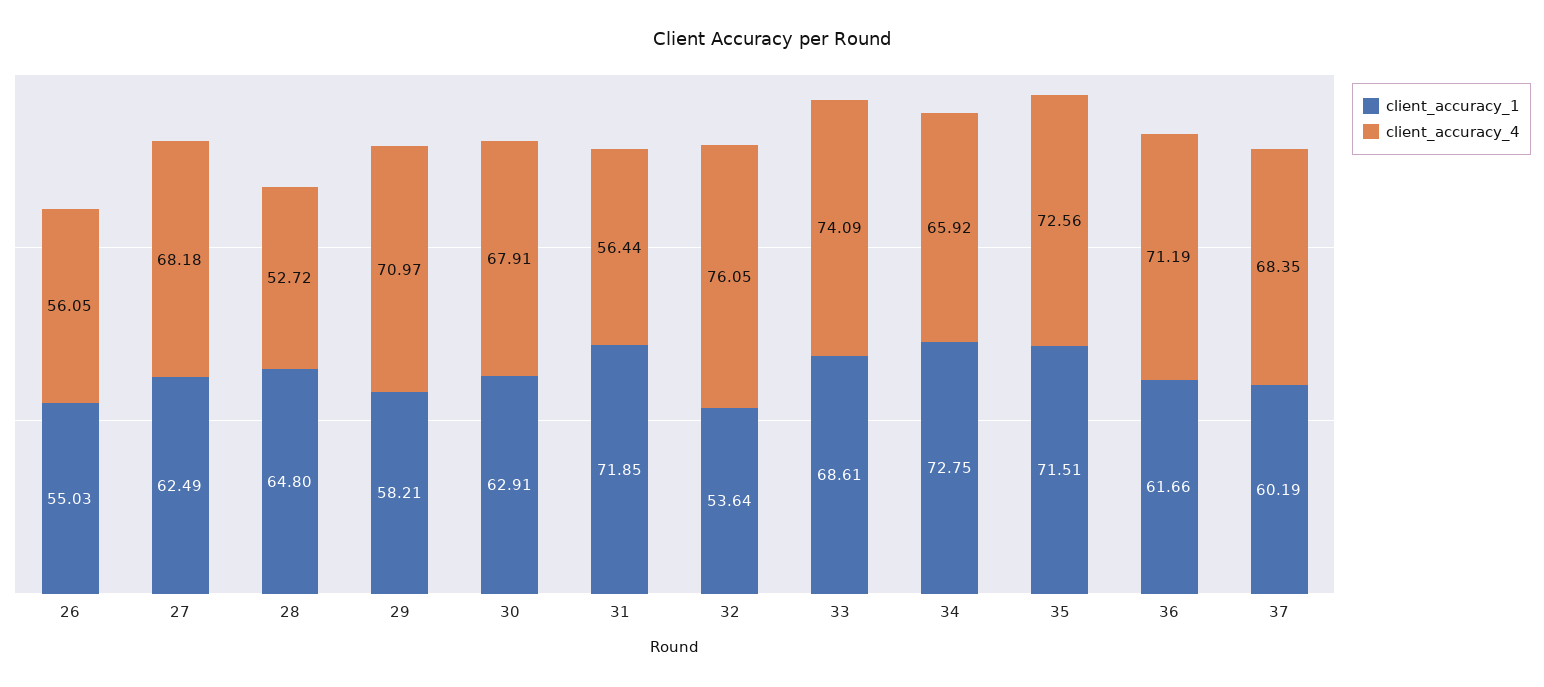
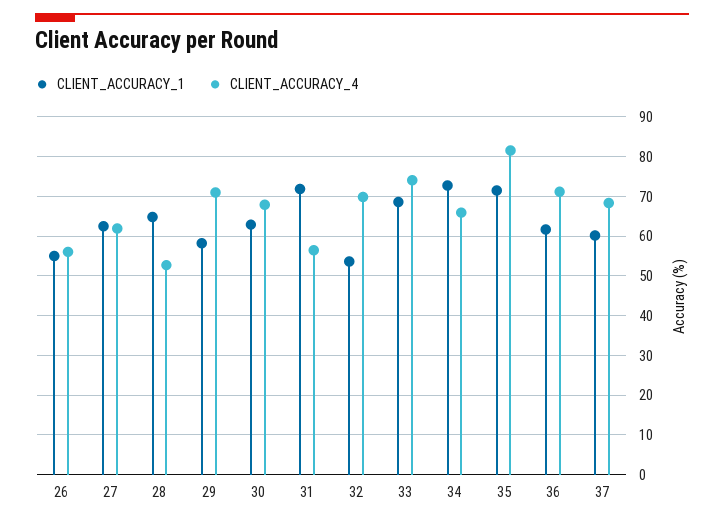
client_accuracy_4, 27: 68.18 -> 62
client_accuracy_4, 32: 76.05 -> 70
client_accuracy_4, 35: 72.56 -> 82

